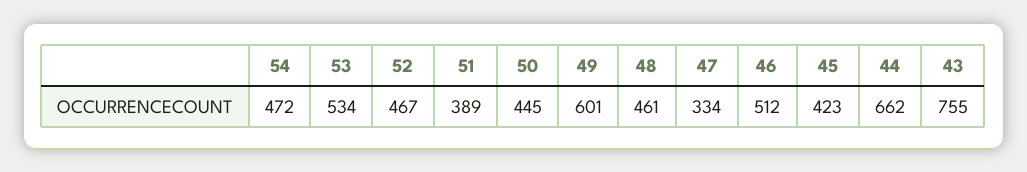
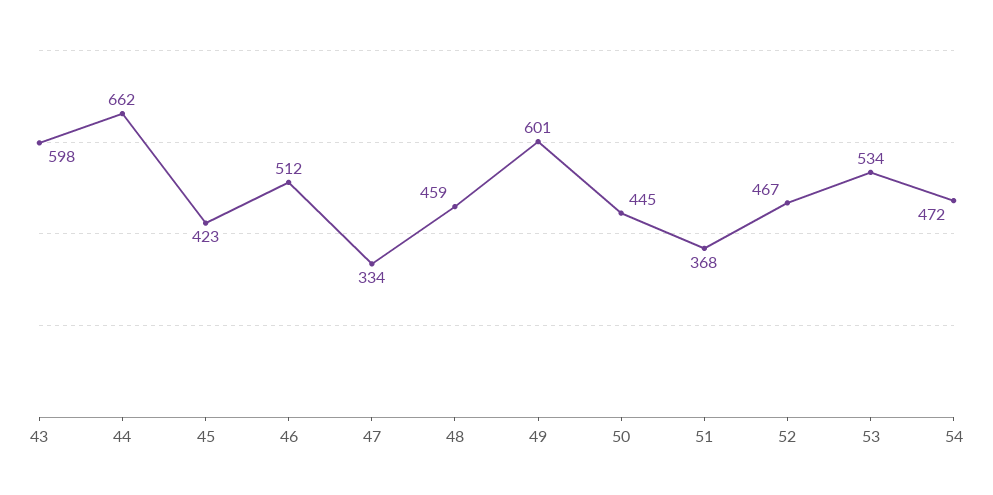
51: 389 -> 368
48: 461 -> 459
43: 755 -> 598

